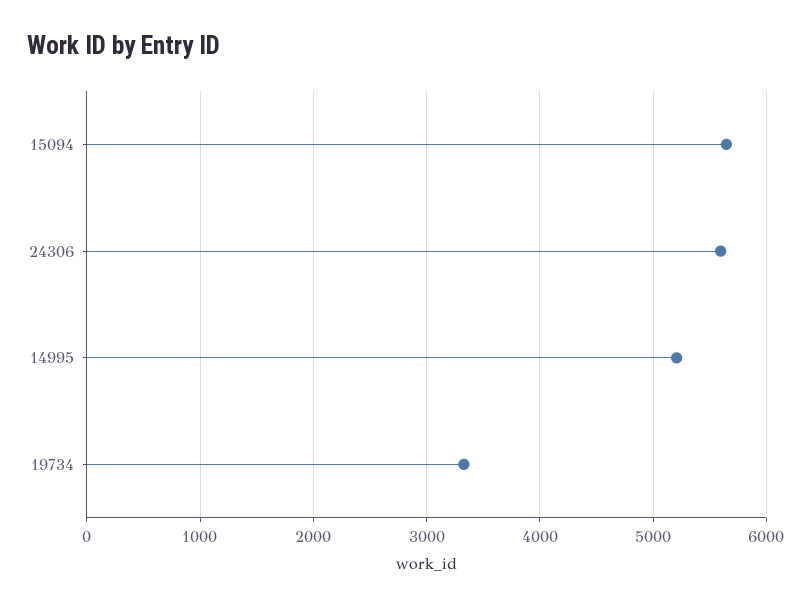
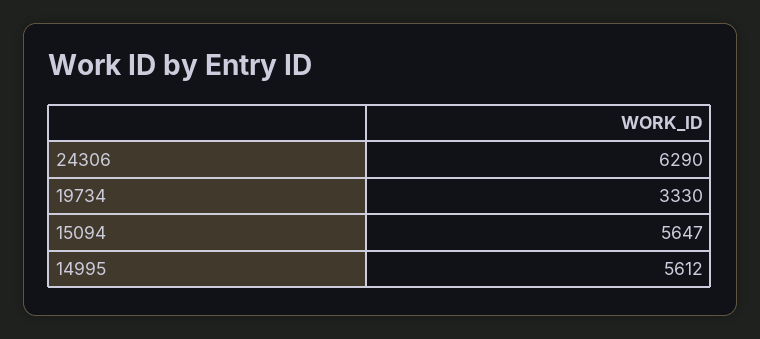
24306: 5600 -> 6290
14995: 5200 -> 5612

